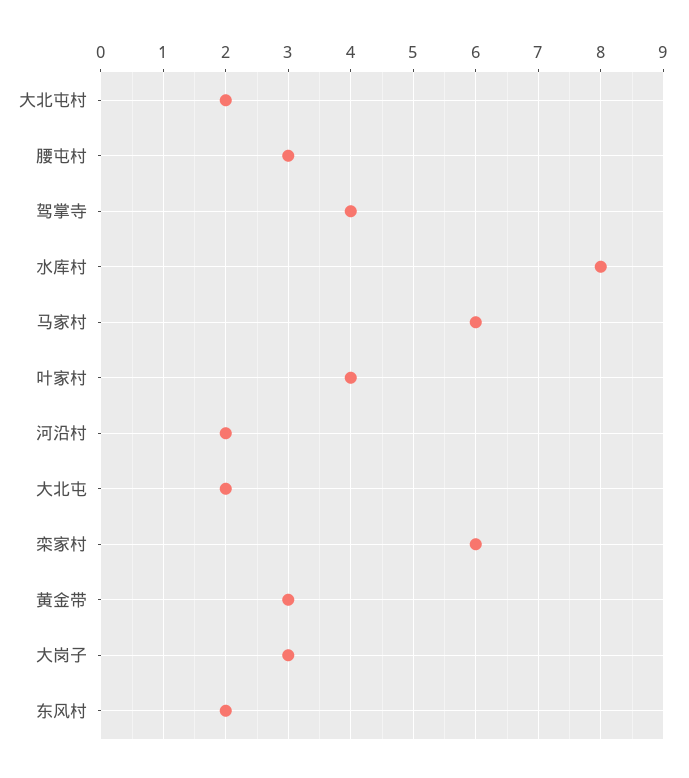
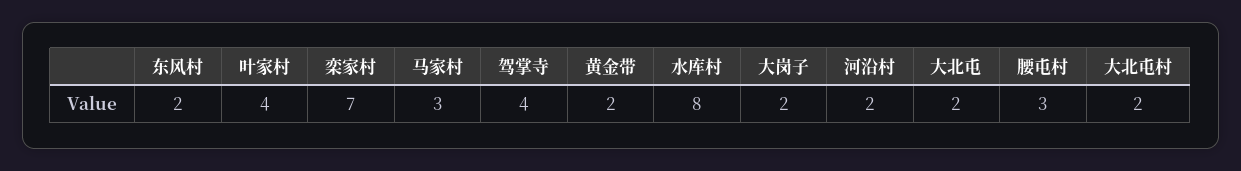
马家村: 6 -> 3
栾家村: 6 -> 7
黄金带: 3 -> 2
大岗子: 3 -> 2

